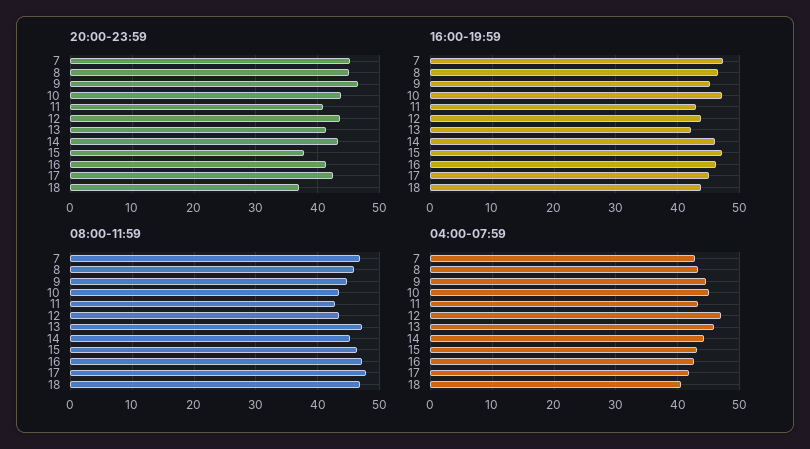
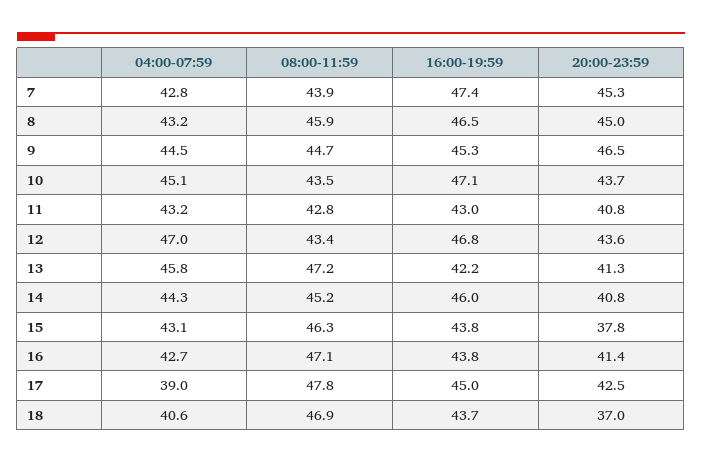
20:00-23:59, 14: 43 -> 40.8
16:00-19:59, 12: 44 -> 46.8
16:00-19:59, 15: 47 -> 43.8
16:00-19:59, 16: 46 -> 43.8
08:00-11:59, 7: 47 -> 43.9
04:00-07:59, 17: 42 -> 39

